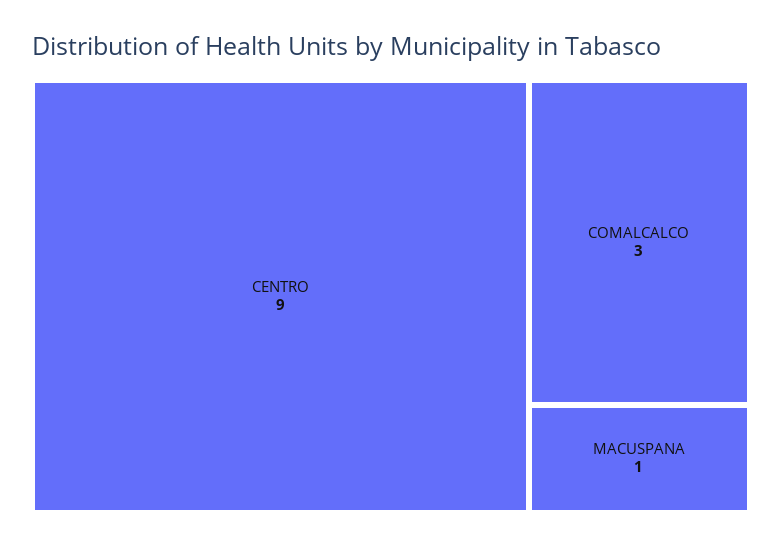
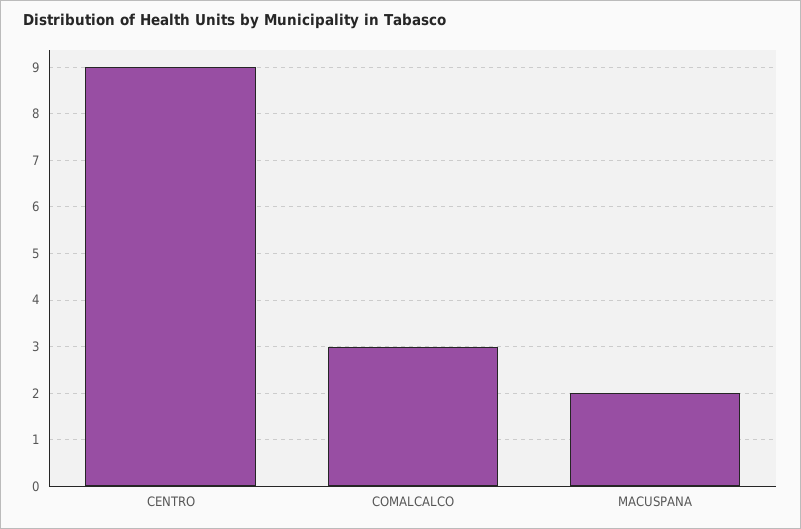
MACUSPANA: 1 -> 2

